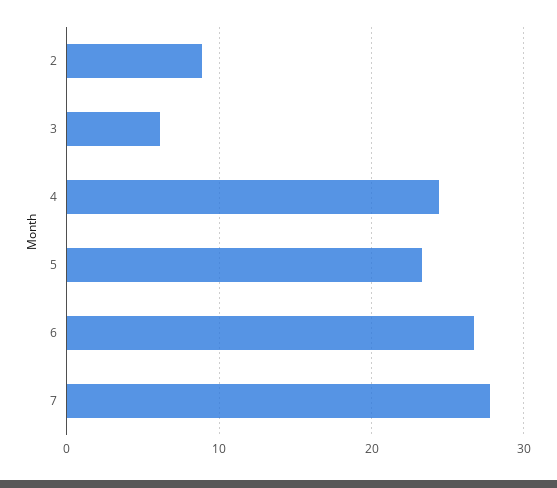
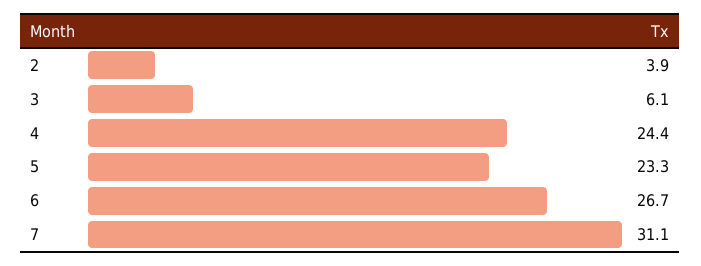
2: 9 -> 3.9
7: 28 -> 31.1

